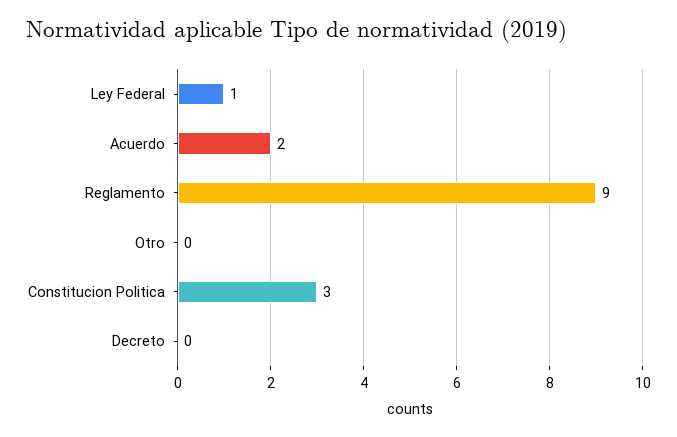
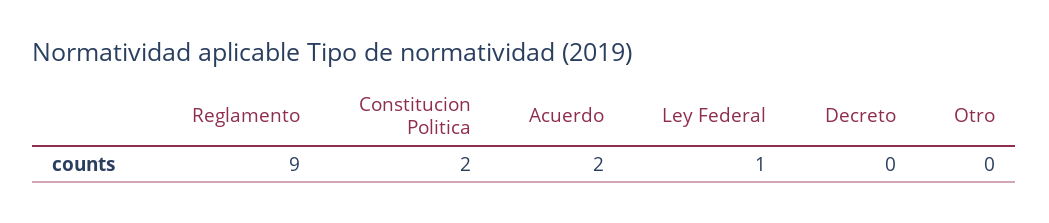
Constitucion Politica: 3 -> 2

